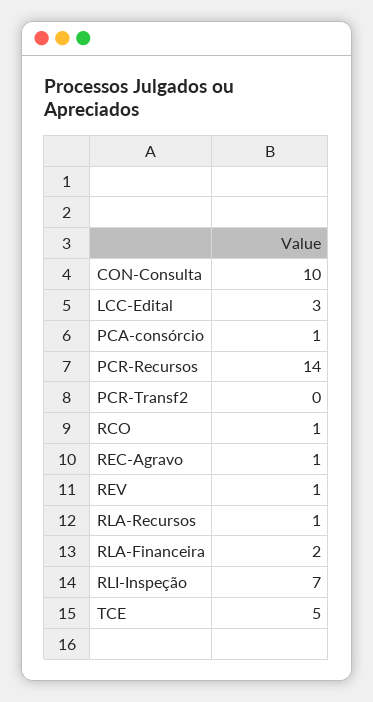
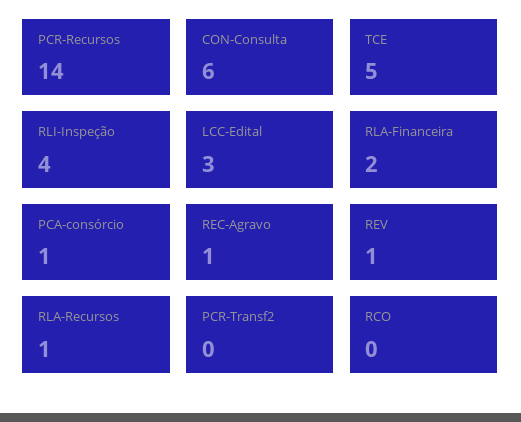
CON-Consulta: 10 -> 6
RCO: 1 -> 0
RLI-Inspeção: 7 -> 4

